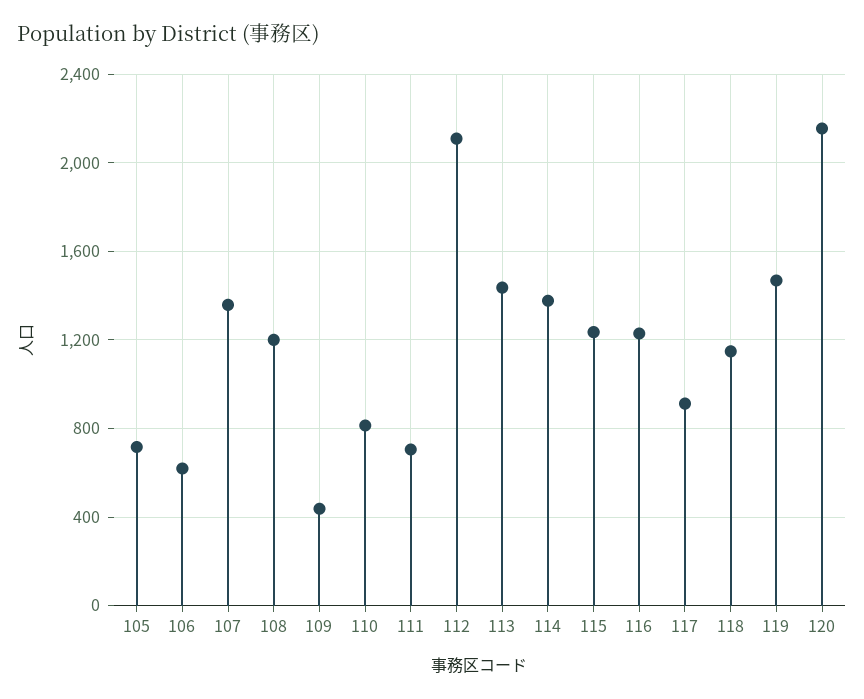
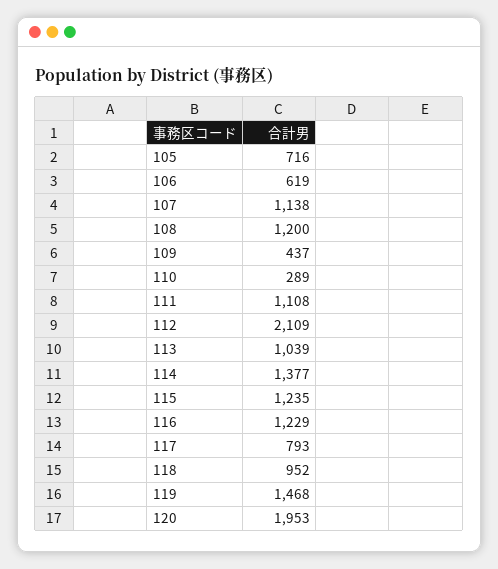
107: 1350 -> 1138
110: 800 -> 289
111: 700 -> 1108
113: 1450 -> 1039
117: 900 -> 793
118: 1150 -> 952
120: 2150 -> 1953

